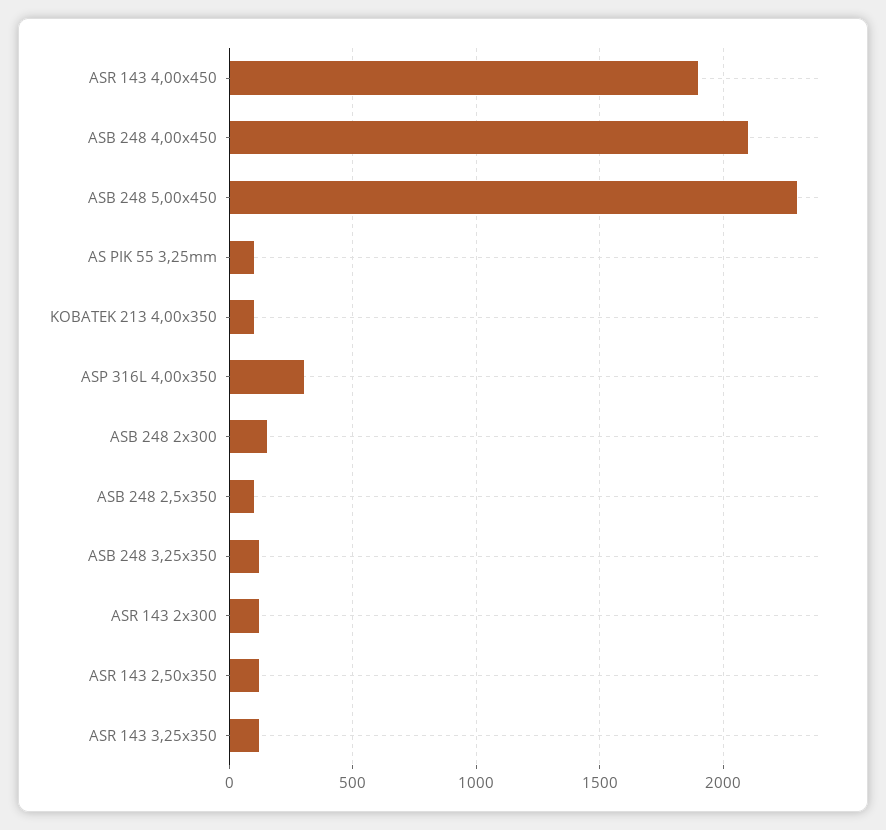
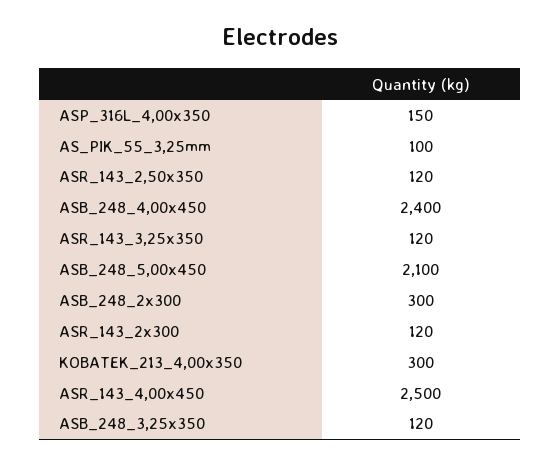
ASR 143 4,00x450: 1900 -> 2500
ASB 248 4,00x450: 2100 -> 2400
ASB 248 5,00x450: 2300 -> 2100
KOBATEK 213 4,00x350: 100 -> 300
ASP 316L 4,00x350: 300 -> 150
ASB 248 2x300: 150 -> 300
ASB 248 2,5x350: 100 -> none

